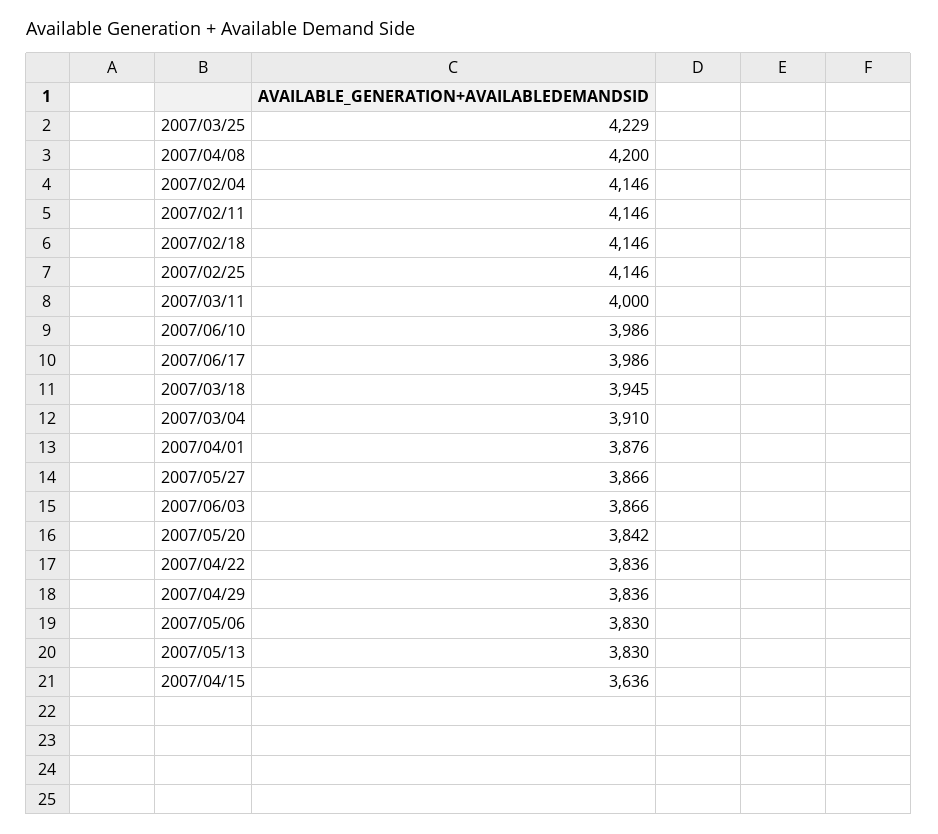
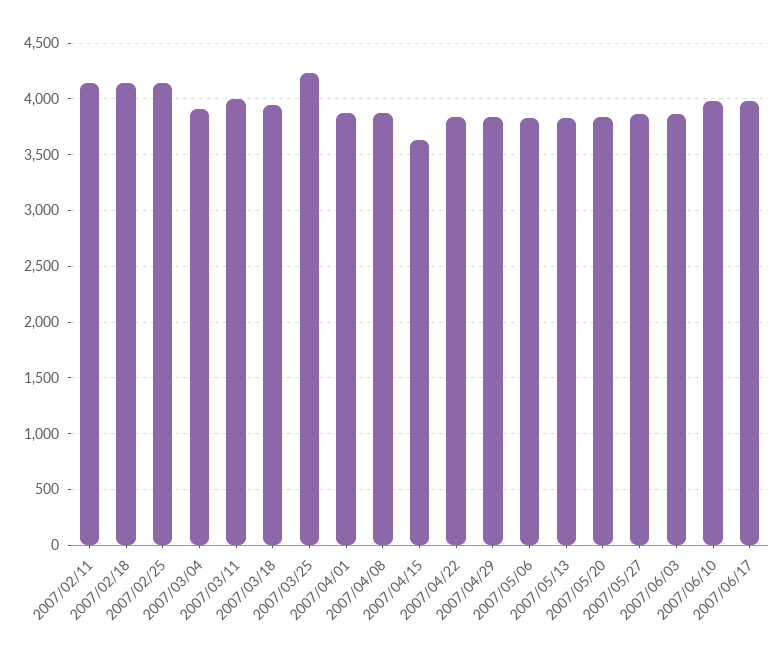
2007/04/08: 4200 -> 3900
2007/02/04: 4146 -> none

